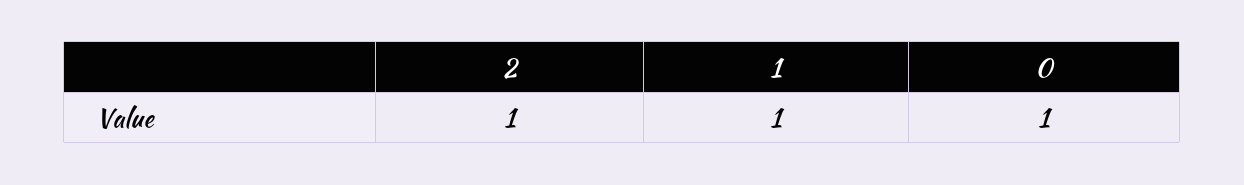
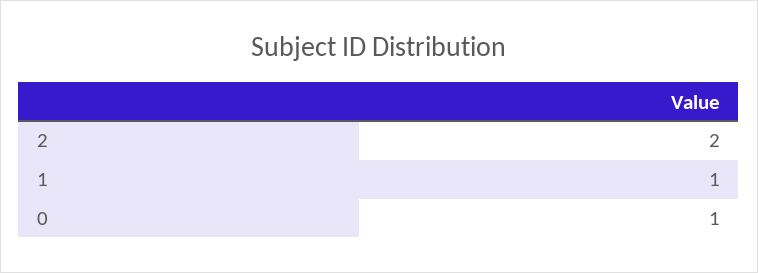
2: 1 -> 2

